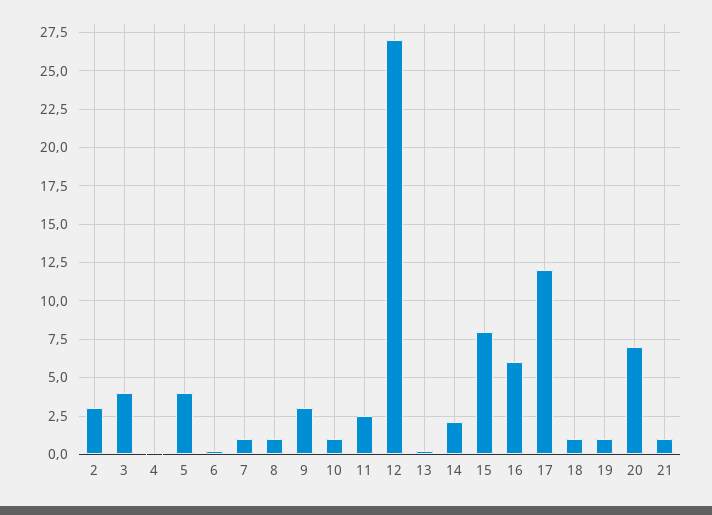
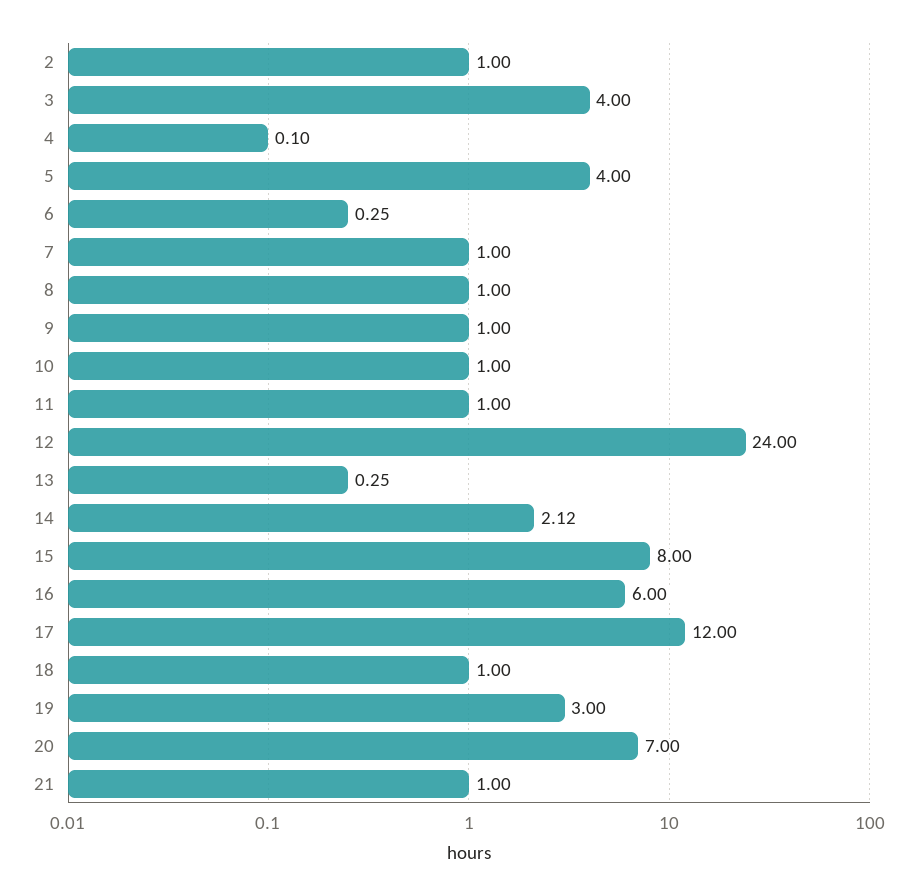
2: 3 -> 1
9: 3 -> 1
11: 2.5 -> 1
12: 27 -> 24
19: 1 -> 3

